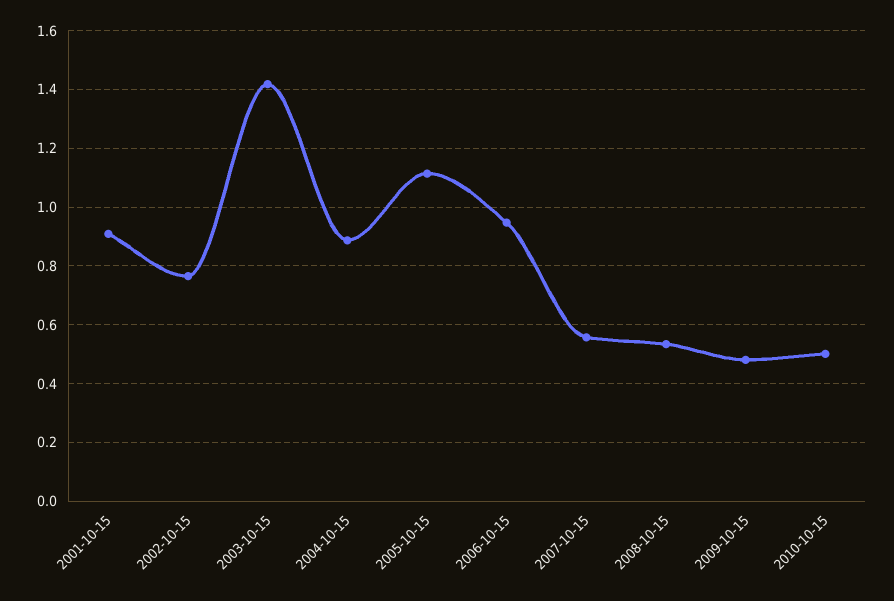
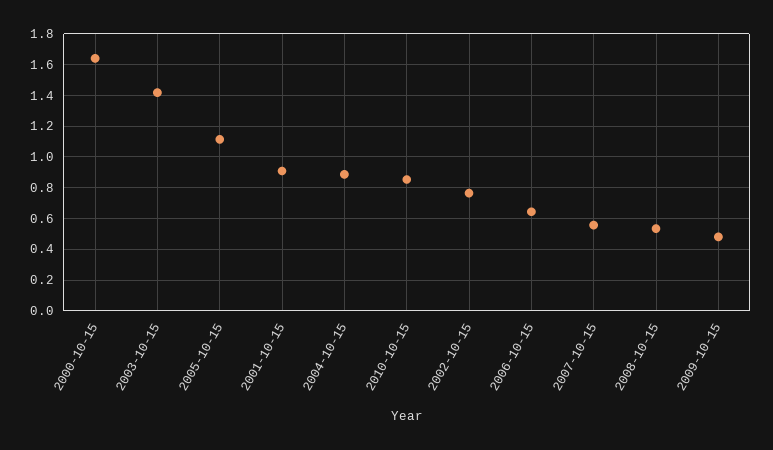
2006-10-15: 0.95 -> 0.65
2010-10-15: 0.5 -> 0.85
2000-10-15: none -> 1.65

